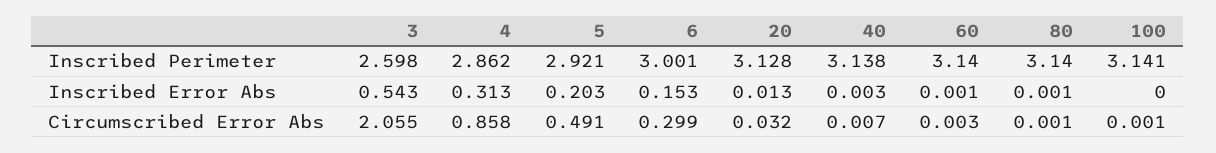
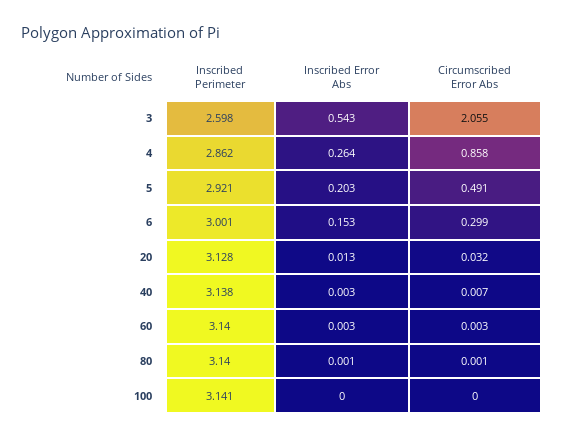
4, Inscribed Error Abs: 0.313 -> 0.264
60, Inscribed Error Abs: 0.001 -> 0.003
100, Circumscribed Error Abs: 0.001 -> 0

